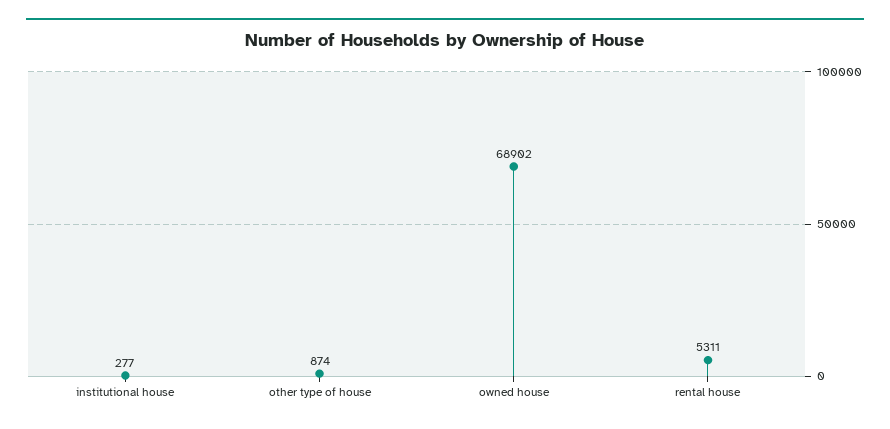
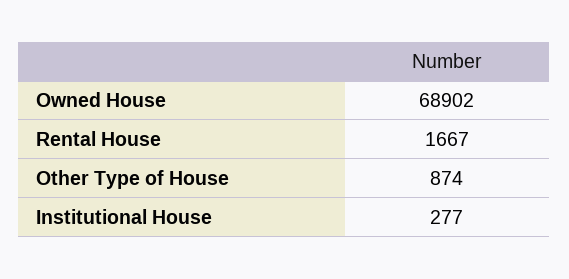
rental house: 5311 -> 1667

